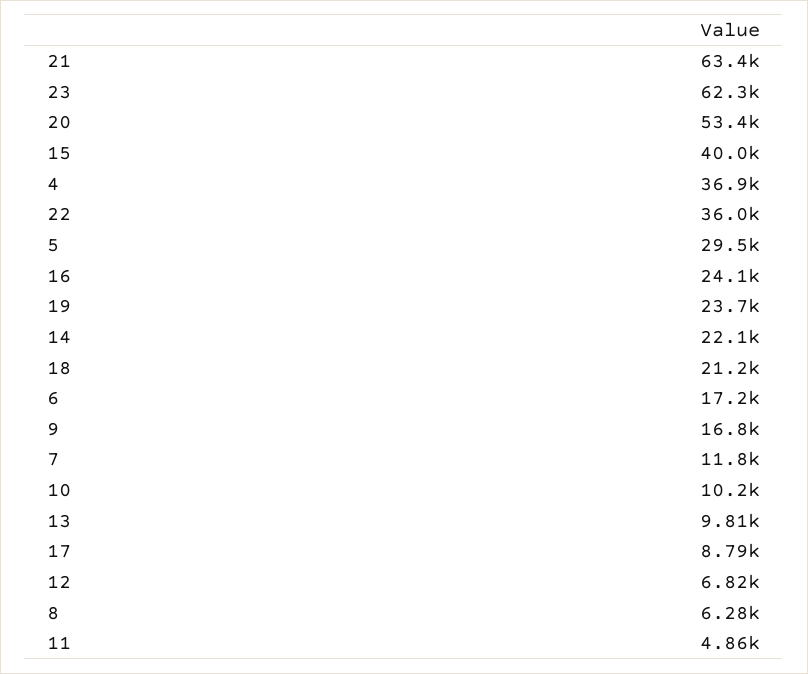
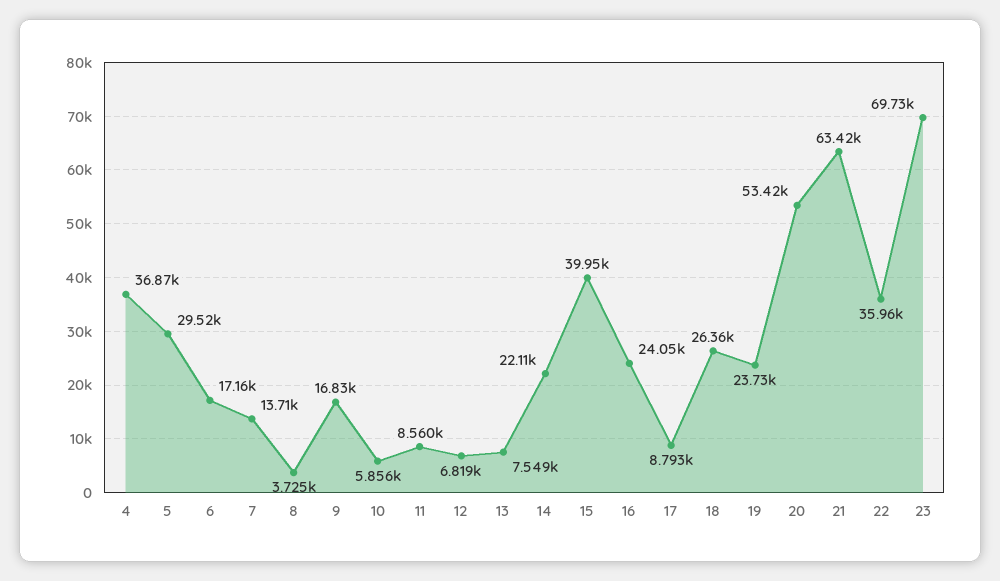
23: 62300 -> 69730
18: 21200 -> 26360
7: 11800 -> 13710
10: 10200 -> 5856
13: 9810 -> 7549
8: 6280 -> 3725
11: 4860 -> 8560

